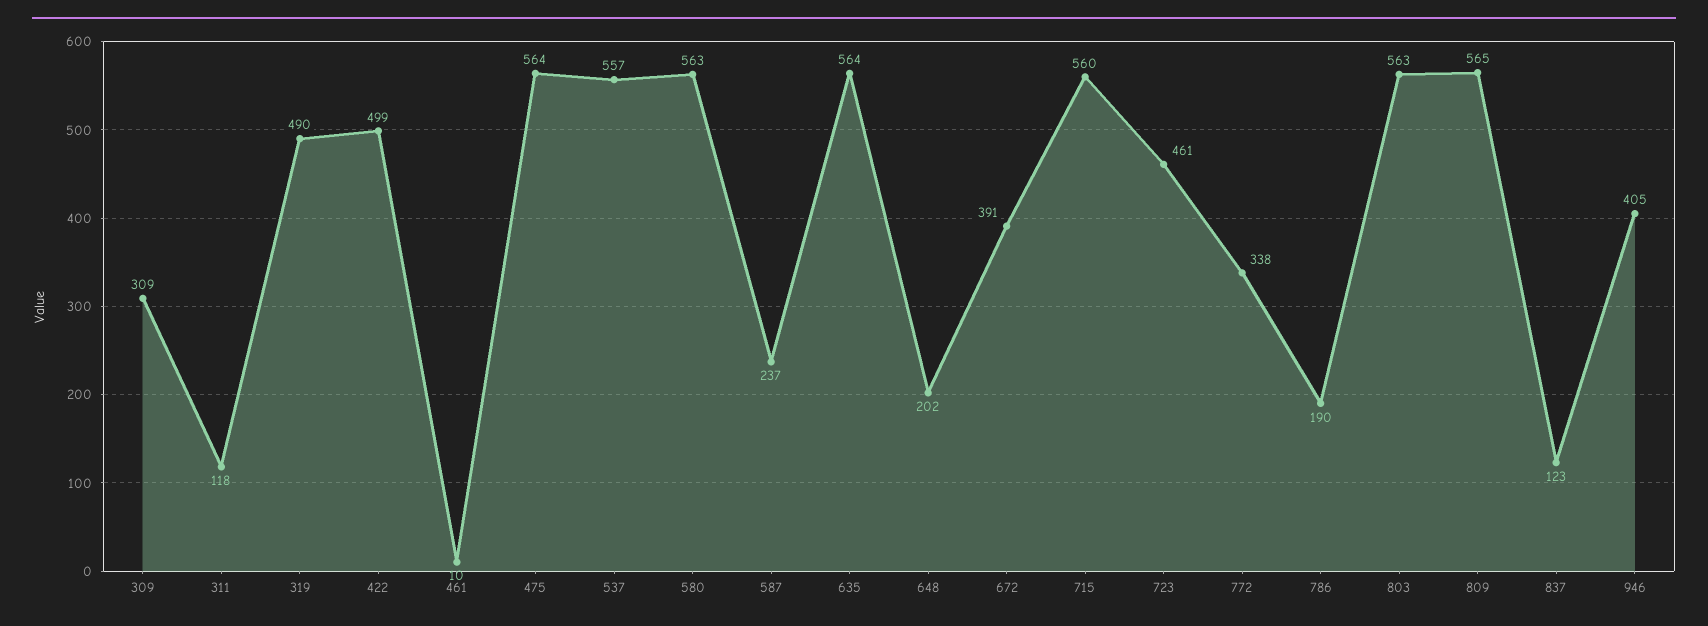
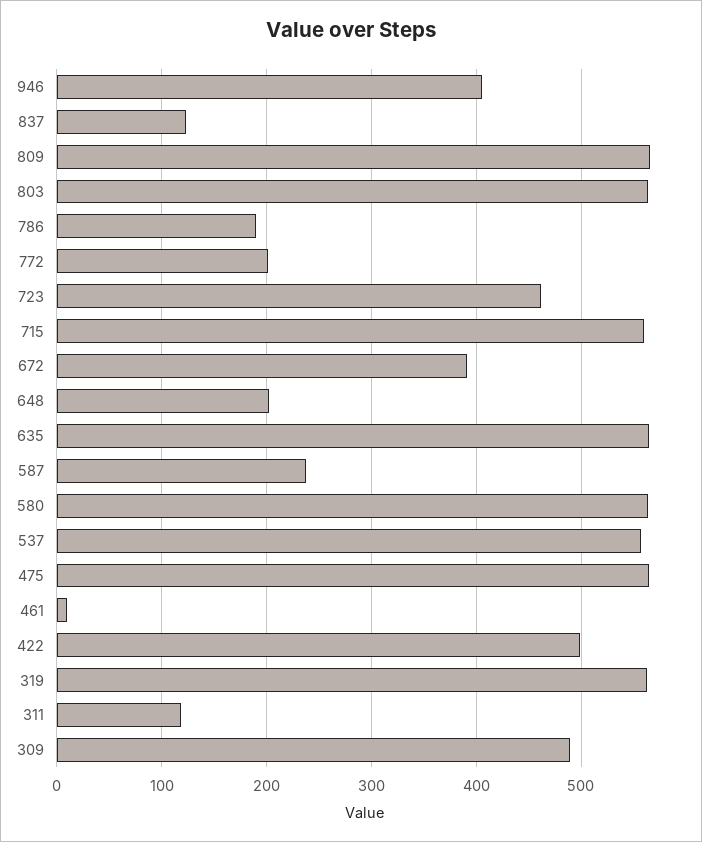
309: 309 -> 490
319: 490 -> 560
772: 338 -> 200

